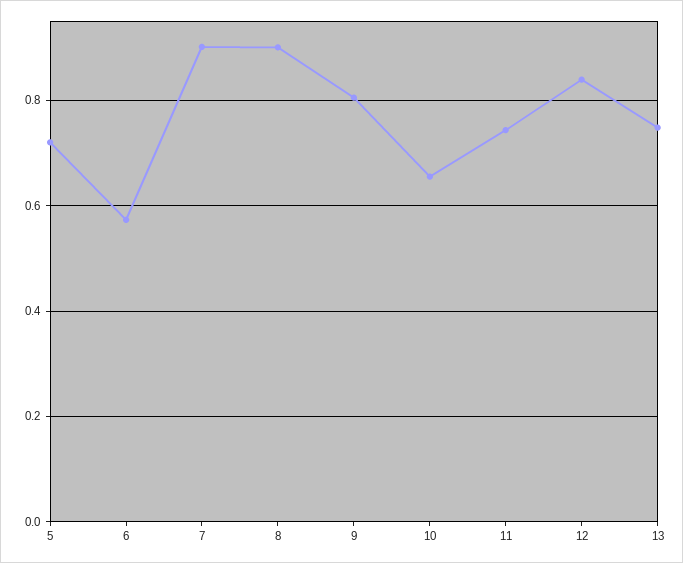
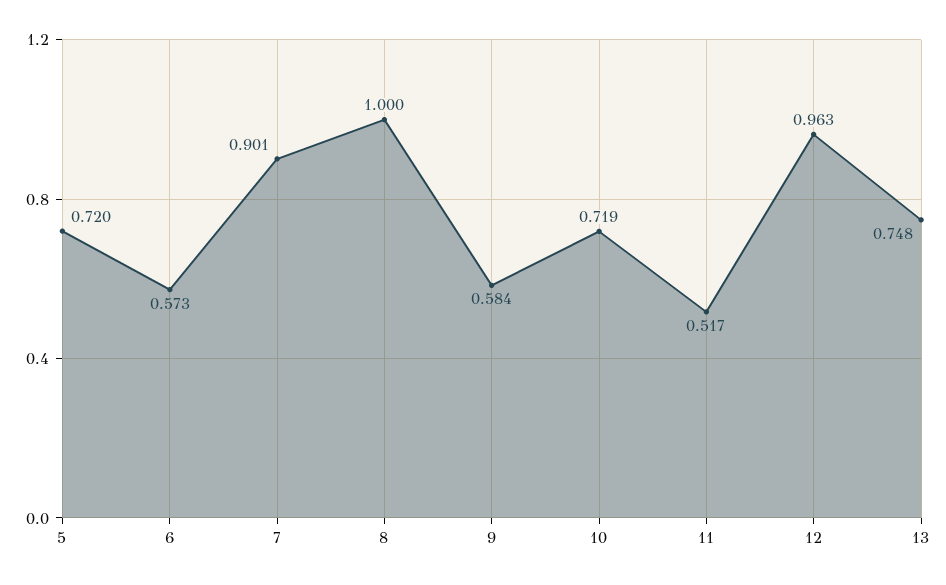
8: 0.9 -> 1
9: 0.8 -> 0.584
10: 0.66 -> 0.719
11: 0.74 -> 0.517
12: 0.84 -> 0.963

